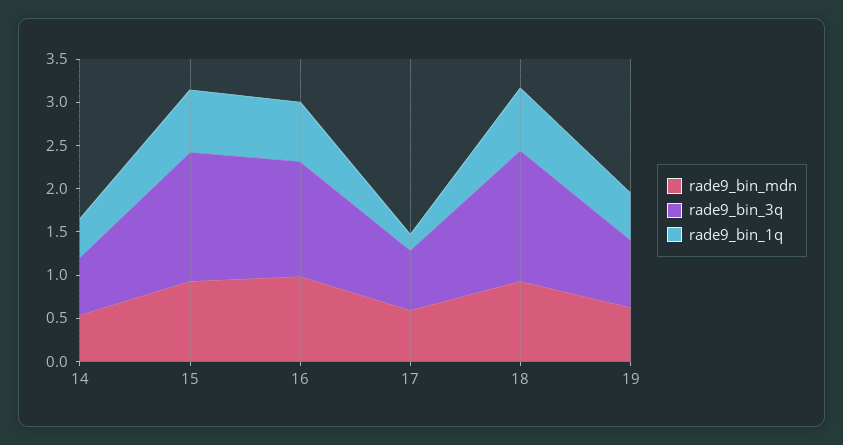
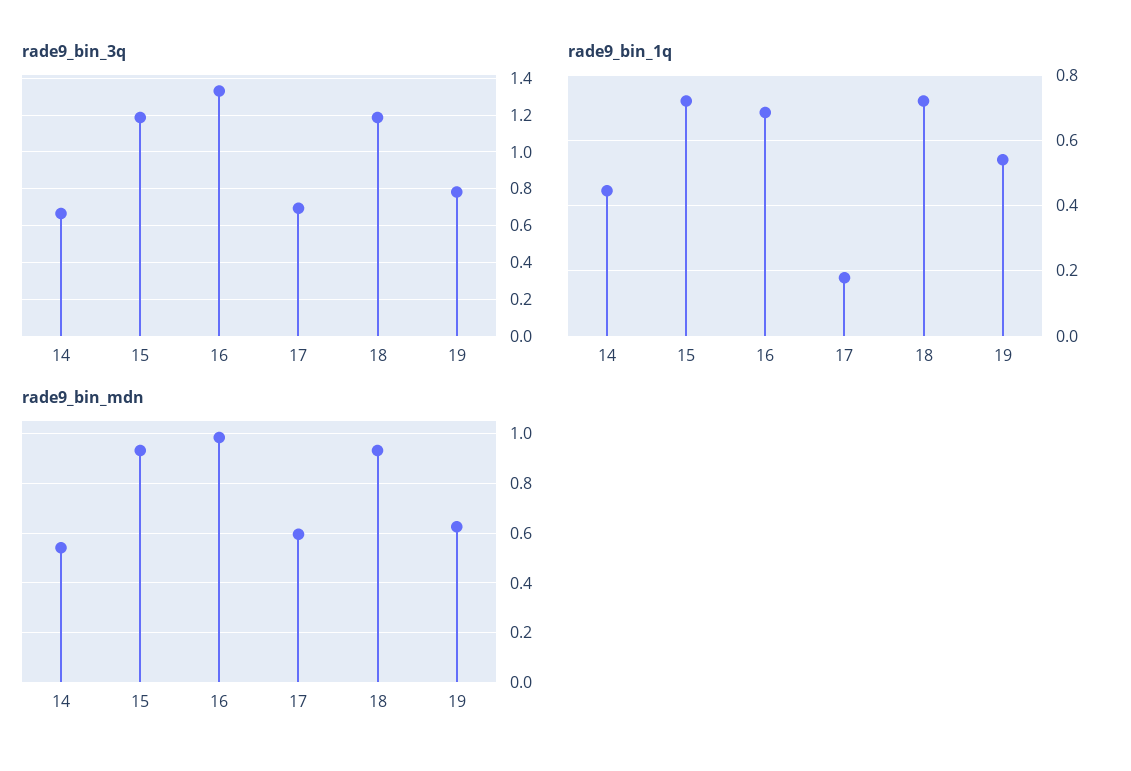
rade9_bin_3q, 15: 1.5 -> 1.2
rade9_bin_3q, 18: 1.5 -> 1.2

